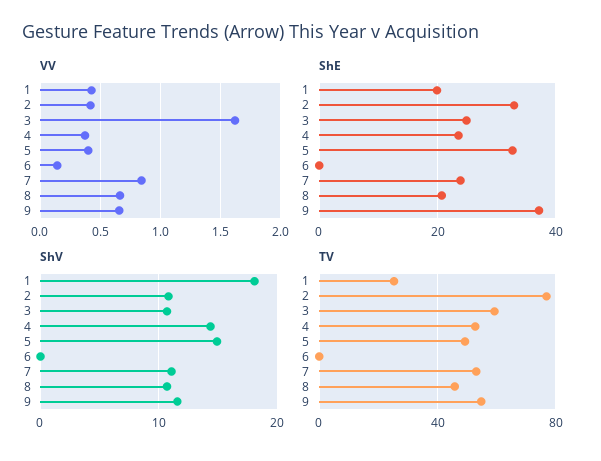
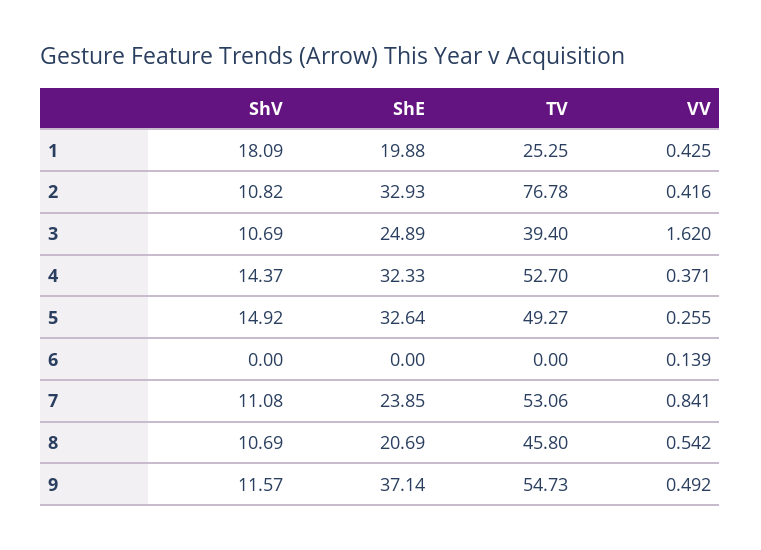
VV, 5: 0.4 -> 0.255
VV, 8: 0.65 -> 0.542
VV, 9: 0.65 -> 0.492
ShE, 4: 24 -> 32.33
TV, 3: 60 -> 39.4

